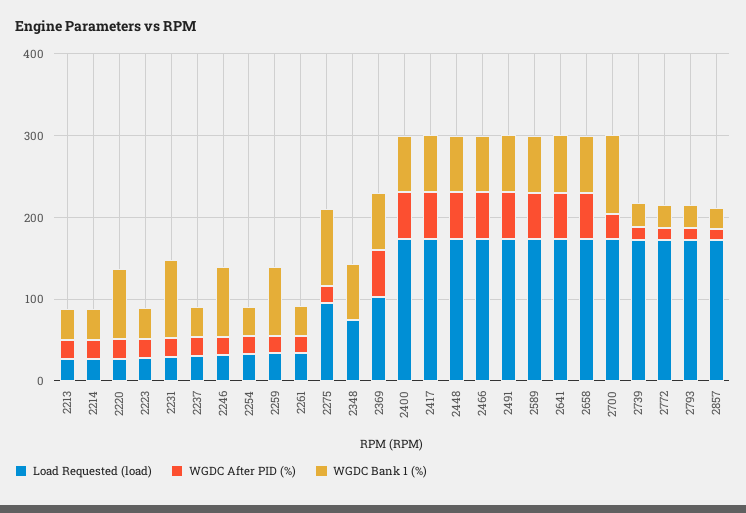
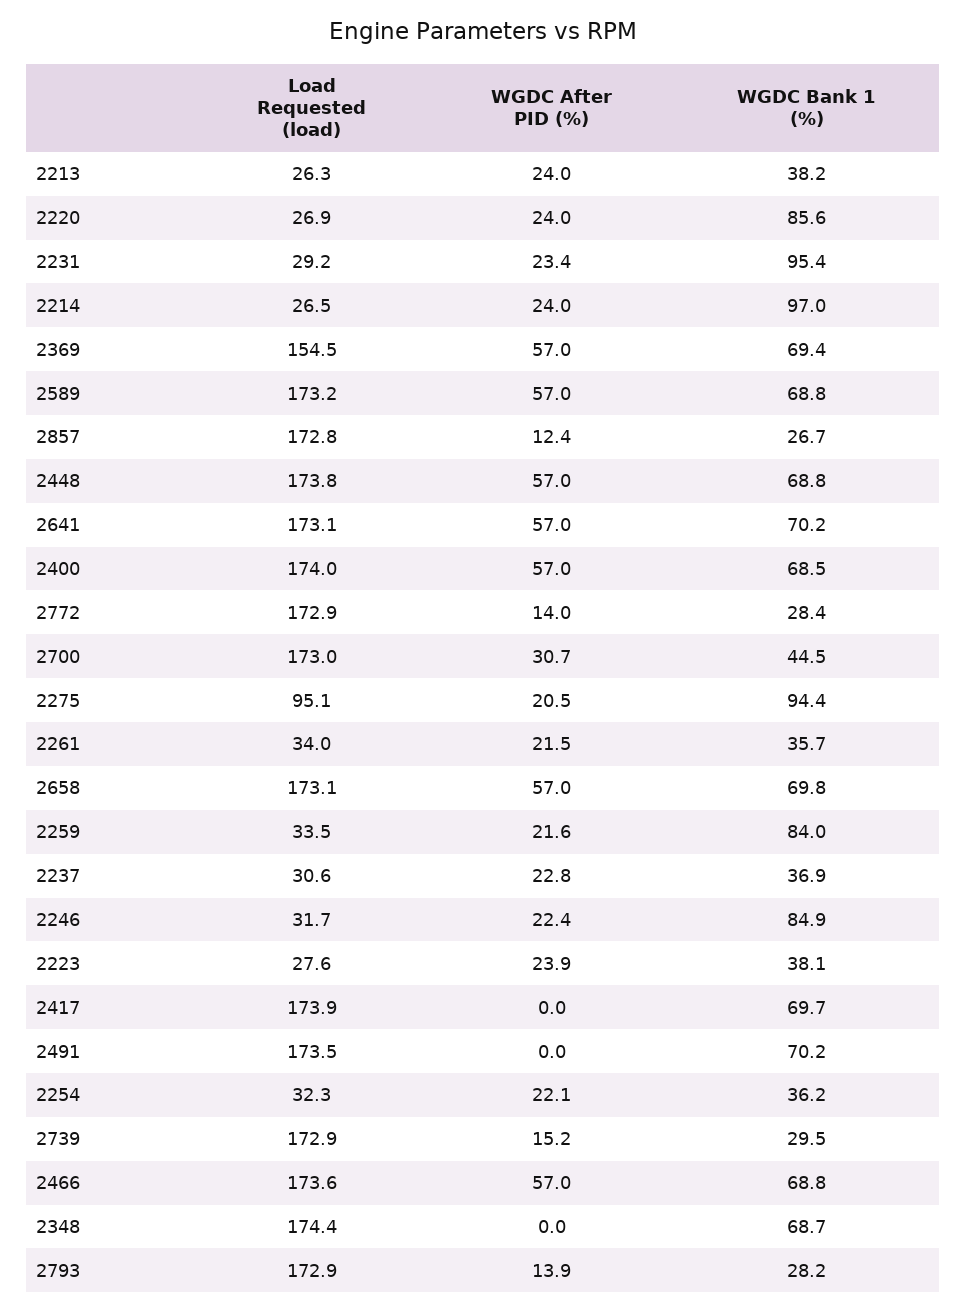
WGDC Bank 1 (%), 2214: 40 -> 97
Load Requested (load), 2348: 80 -> 174.4
Load Requested (load), 2369: 100 -> 154.5
WGDC After PID (%), 2417: 60 -> 0
WGDC After PID (%), 2491: 60 -> 0
WGDC Bank 1 (%), 2700: 100 -> 44.5

